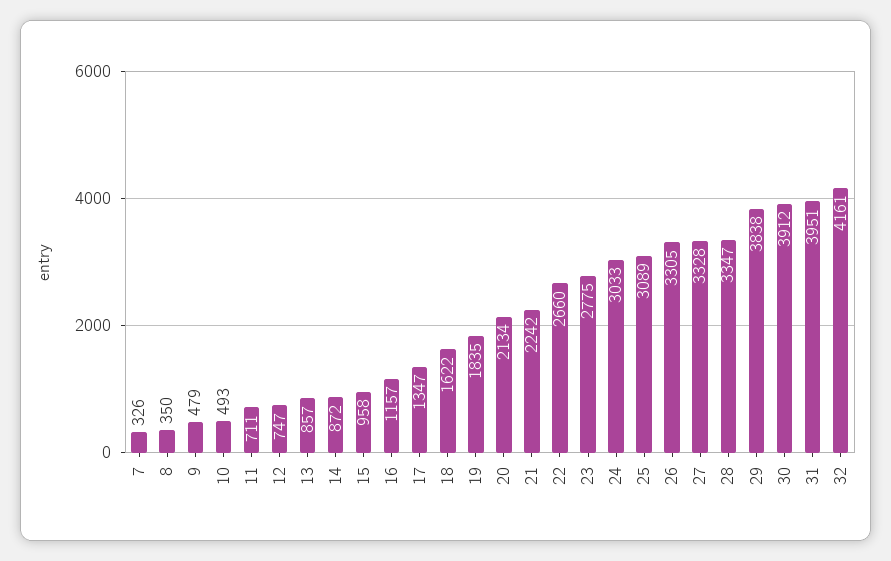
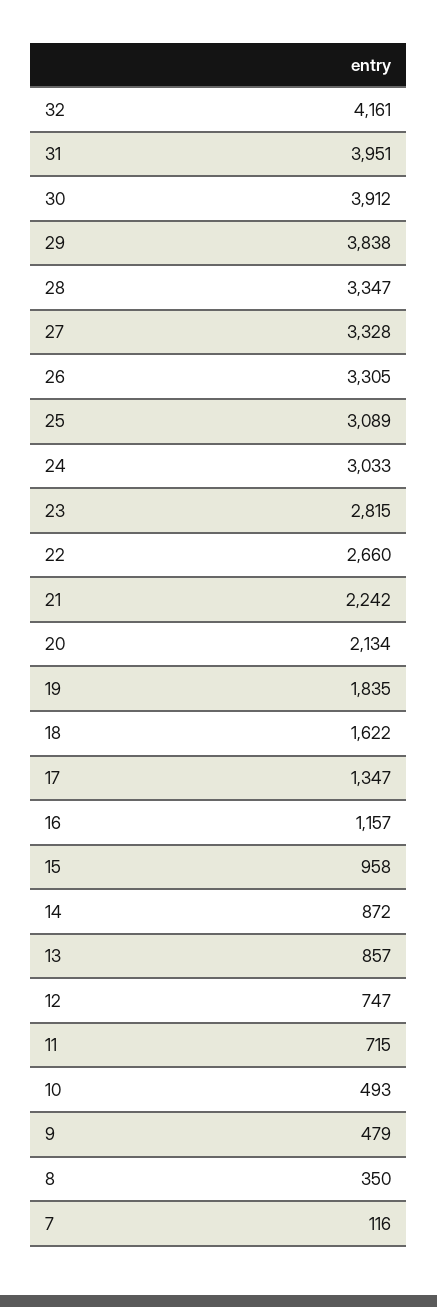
7: 326 -> 116
11: 711 -> 715
23: 2775 -> 2815

